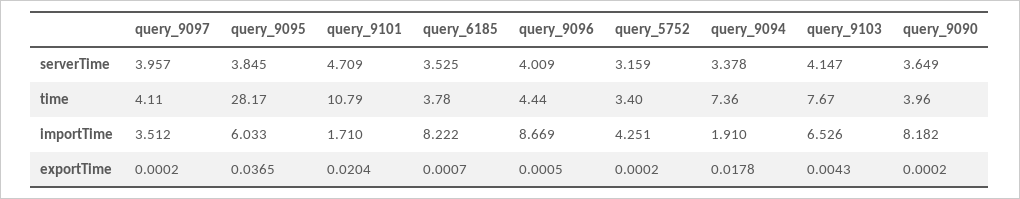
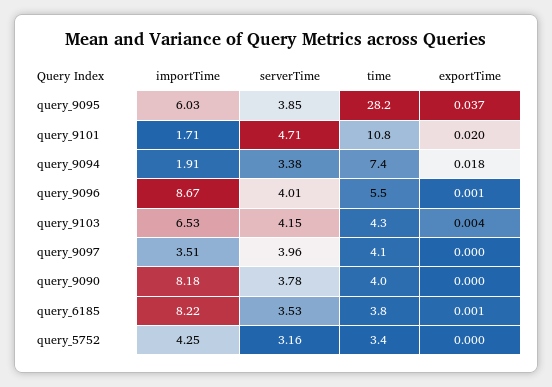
query_9090, serverTime: 3.649 -> 3.78
query_9096, time: 4.44 -> 5.5
query_9103, time: 7.67 -> 4.3

